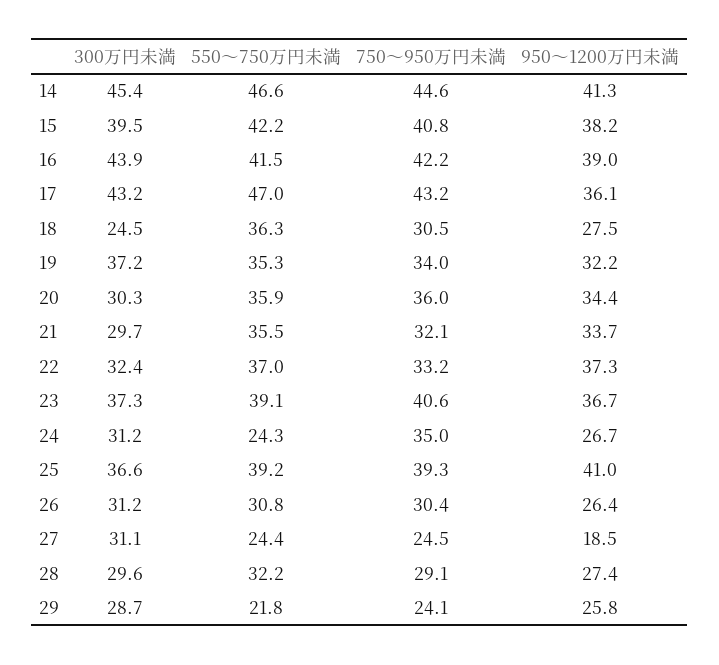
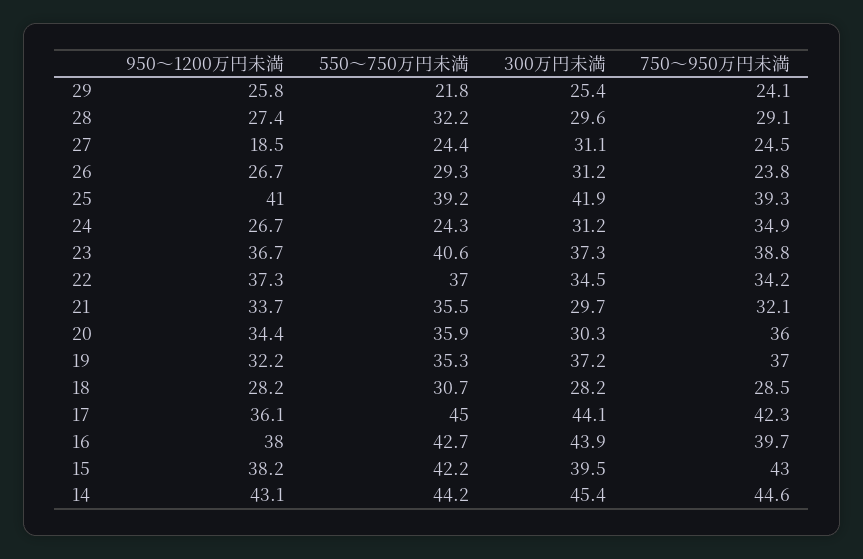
550～750万円未満, 14: 46.6 -> 44.2
950～1200万円未満, 14: 41.3 -> 43.1
750～950万円未満, 15: 40.8 -> 43
550～750万円未満, 16: 41.5 -> 42.7
750～950万円未満, 16: 42.2 -> 39.7
950～1200万円未満, 16: 39 -> 38
300万円未満, 17: 43.2 -> 44.1
550～750万円未満, 17: 47 -> 45
750～950万円未満, 17: 43.2 -> 42.3
300万円未満, 18: 24.5 -> 28.2
550～750万円未満, 18: 36.3 -> 30.7
750～950万円未満, 18: 30.5 -> 28.5
950～1200万円未満, 18: 27.5 -> 28.2
750～950万円未満, 19: 34 -> 37
300万円未満, 22: 32.4 -> 34.5
750～950万円未満, 22: 33.2 -> 34.2
550～750万円未満, 23: 39.1 -> 40.6
750～950万円未満, 23: 40.6 -> 38.8
750～950万円未満, 24: 35 -> 34.9
300万円未満, 25: 36.6 -> 41.9
550～750万円未満, 26: 30.8 -> 29.3
750～950万円未満, 26: 30.4 -> 23.8
950～1200万円未満, 26: 26.4 -> 26.7
300万円未満, 29: 28.7 -> 25.4

